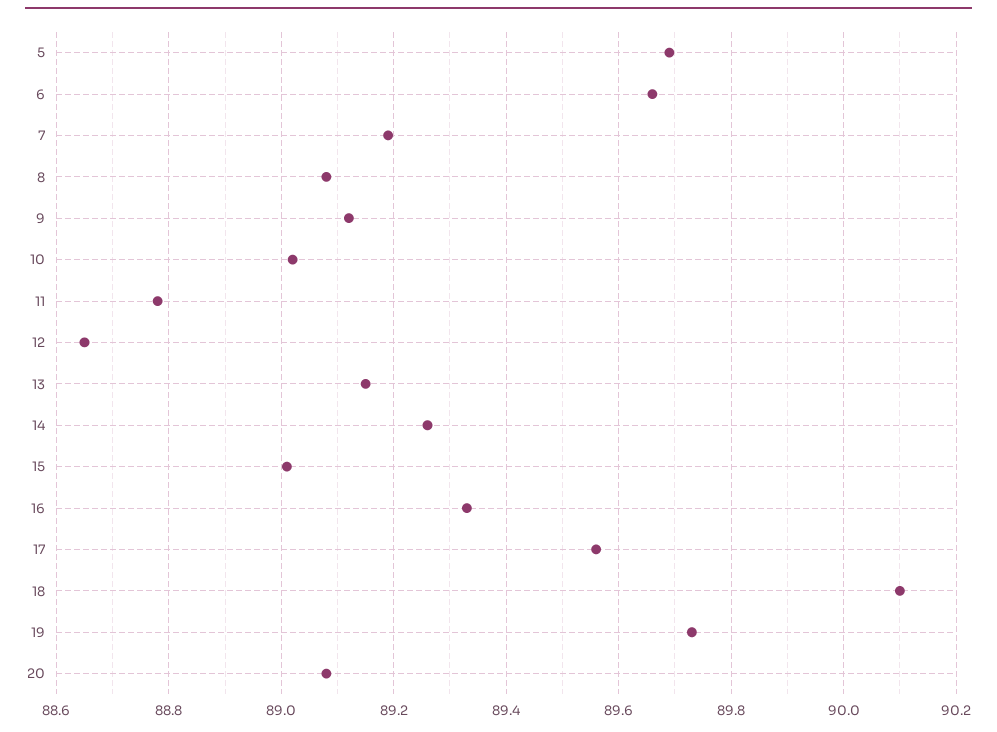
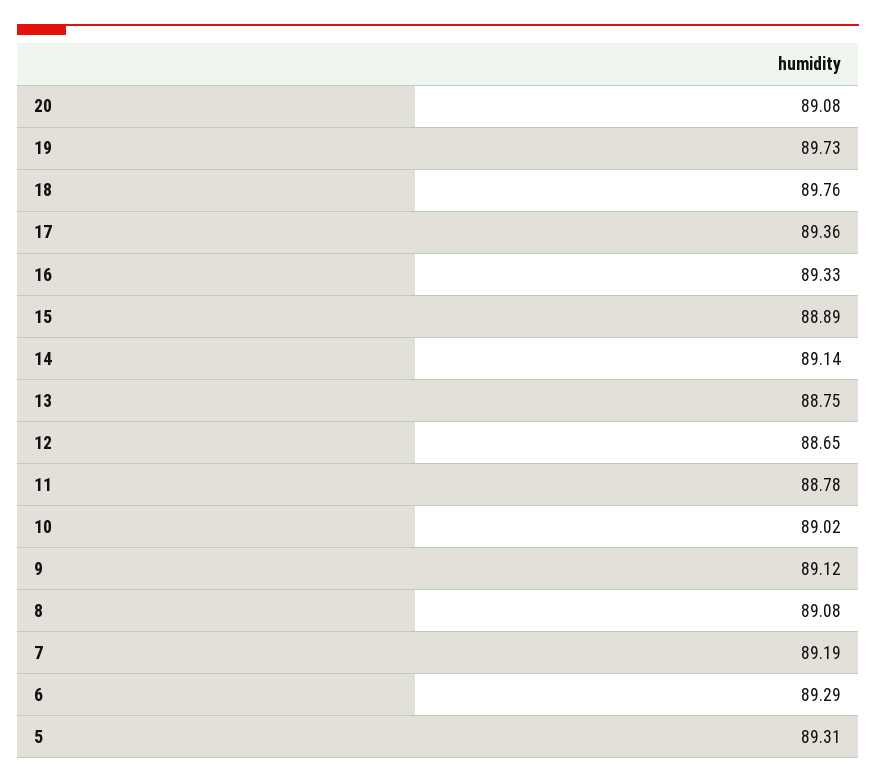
5: 89.7 -> 89.31
6: 89.65 -> 89.29
13: 89.15 -> 88.75
14: 89.25 -> 89.14
15: 89 -> 88.89
17: 89.55 -> 89.36
18: 90.1 -> 89.76

